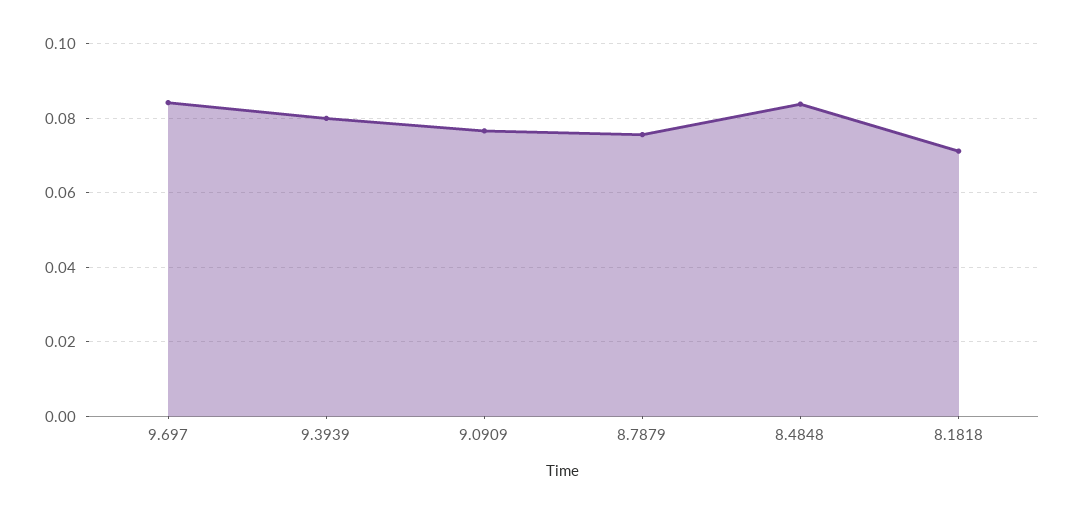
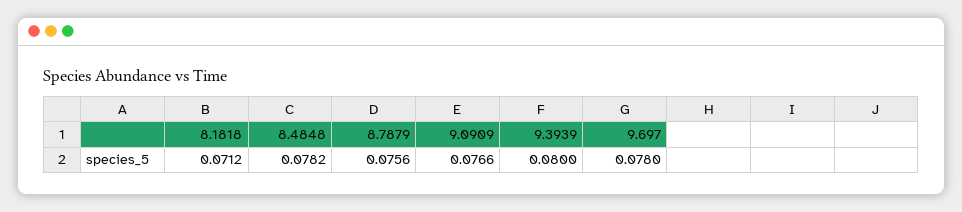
9.697: 0.084 -> 0.078
8.4848: 0.084 -> 0.0782

